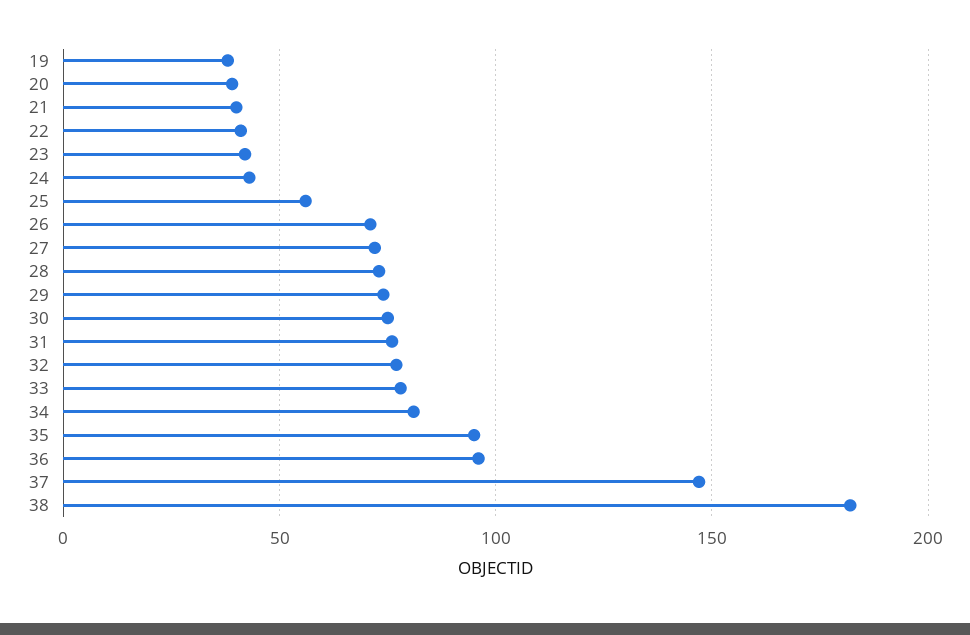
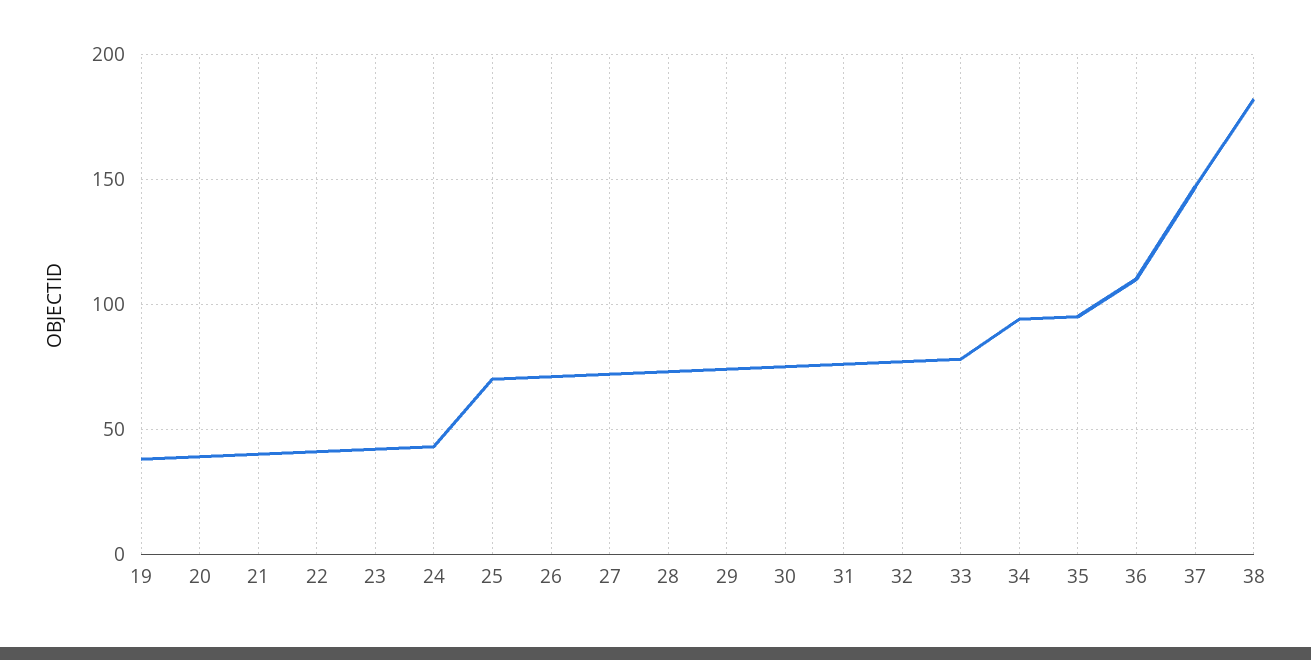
25: 55 -> 70
34: 80 -> 95
36: 95 -> 110

